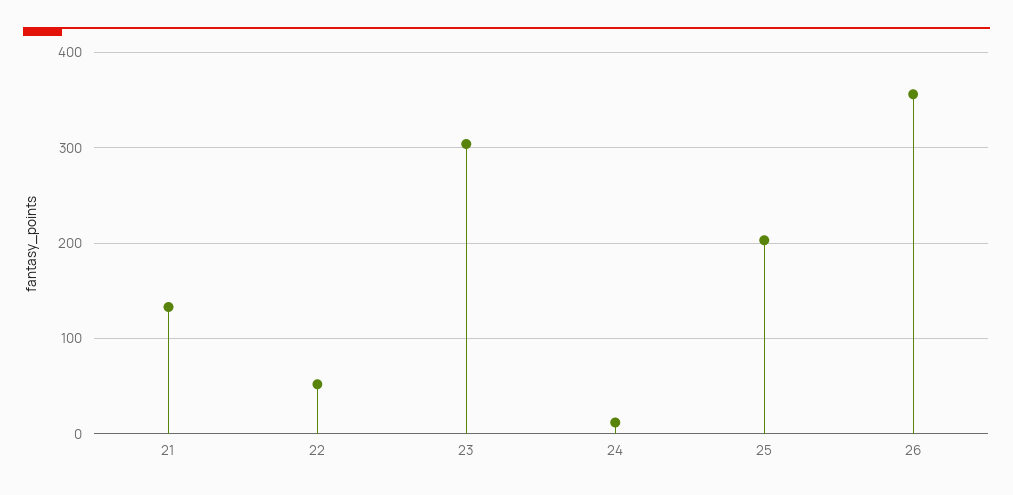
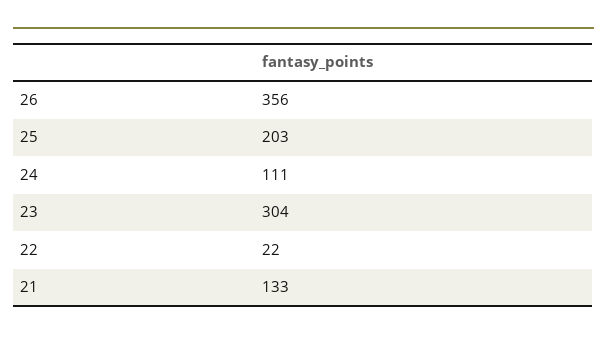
22: 50 -> 22
24: 10 -> 111

